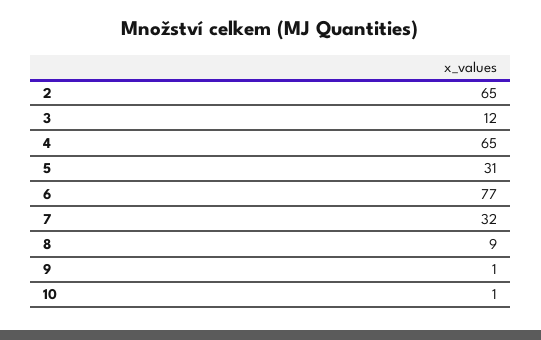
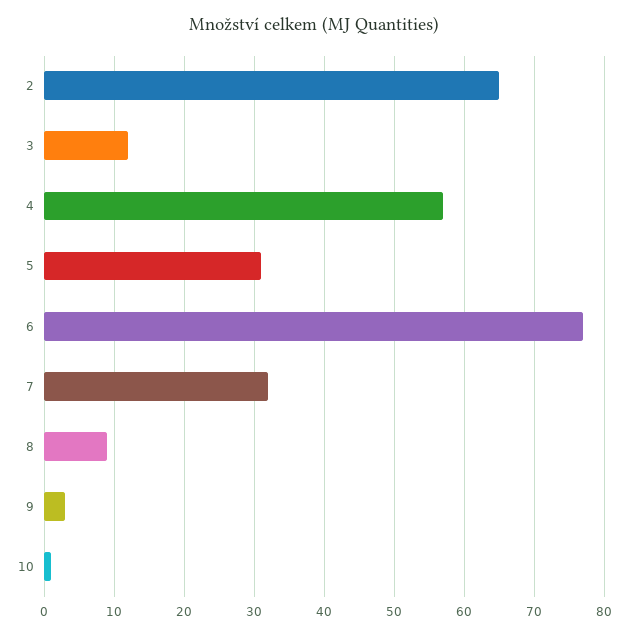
4: 65 -> 57
9: 1 -> 3

